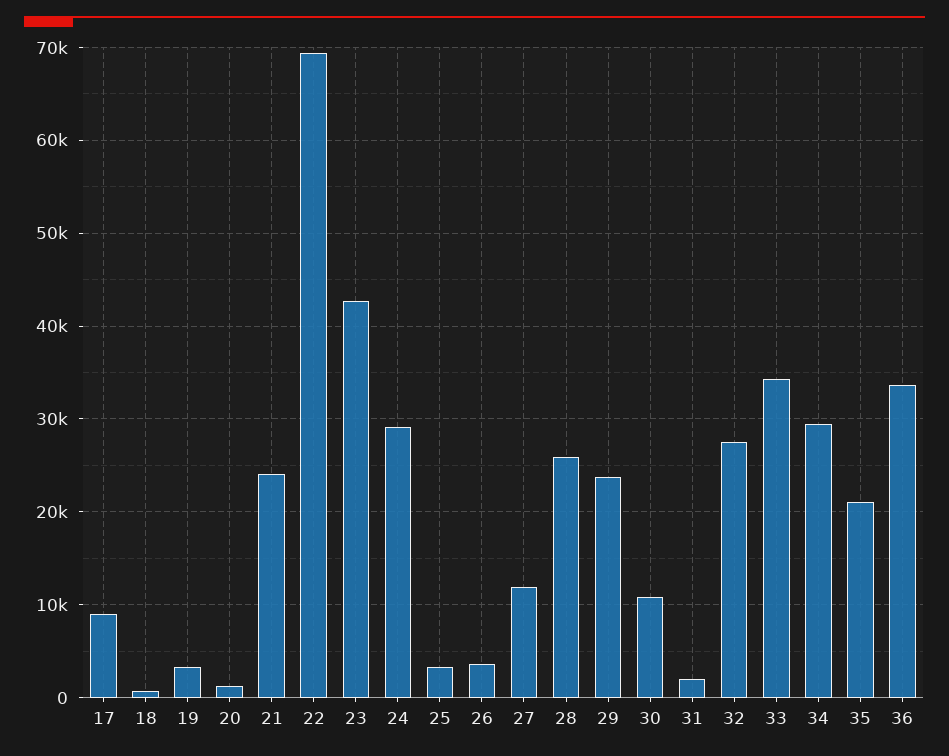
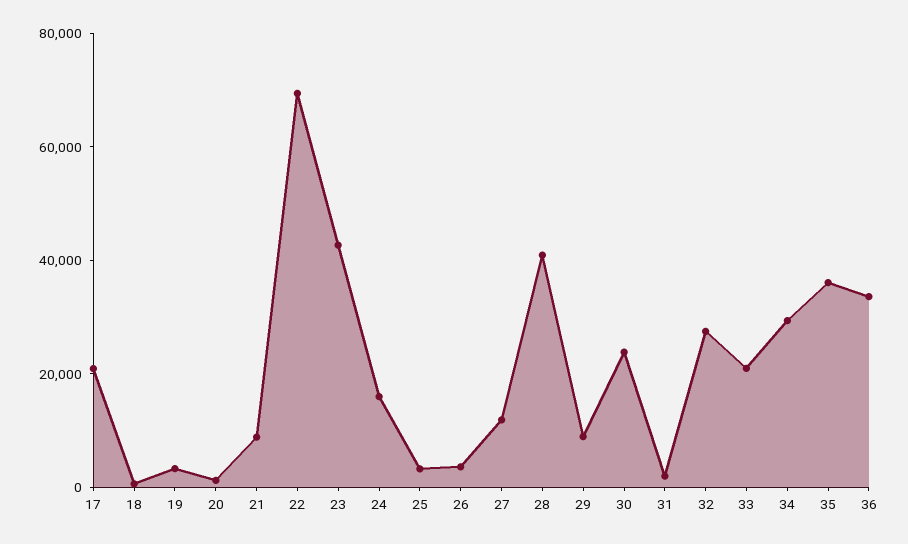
17: 9000 -> 20000
21: 24000 -> 10000
24: 29000 -> 15000
28: 26000 -> 40000
29: 24000 -> 10000
30: 11000 -> 25000
33: 34000 -> 20000
35: 21000 -> 35000

